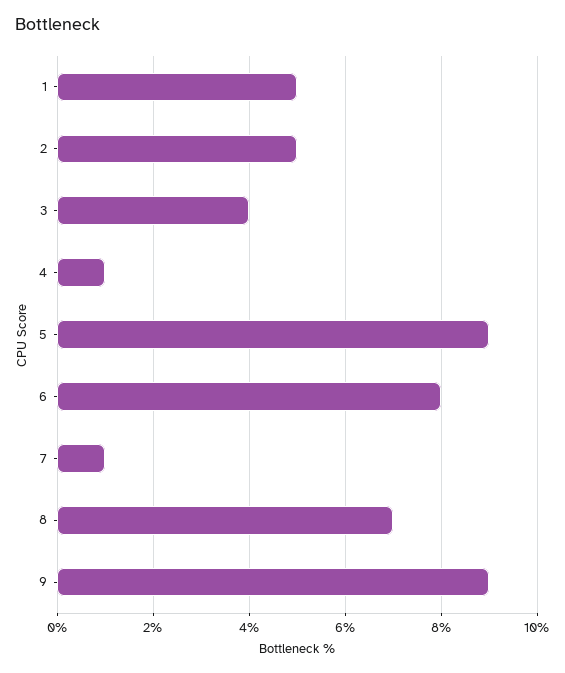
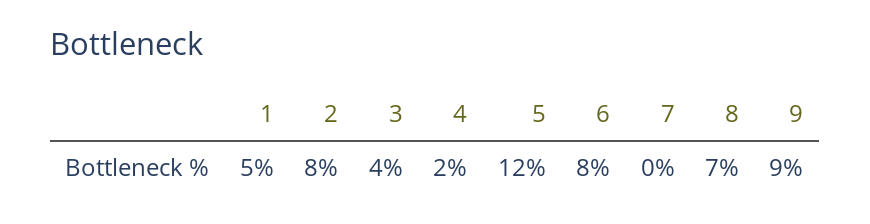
2: 5 -> 8
4: 1 -> 2
5: 9 -> 12
7: 1 -> 0

